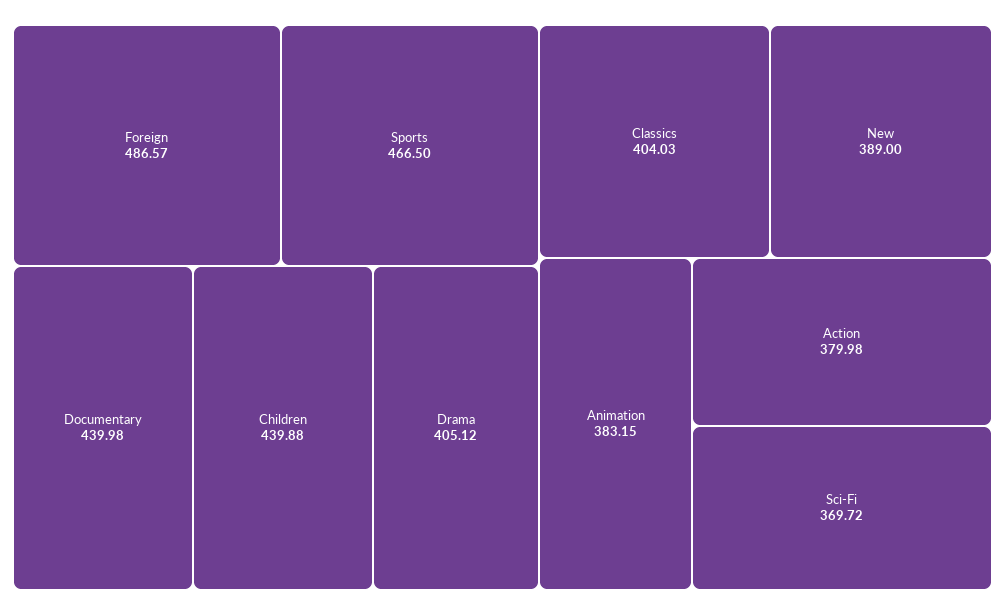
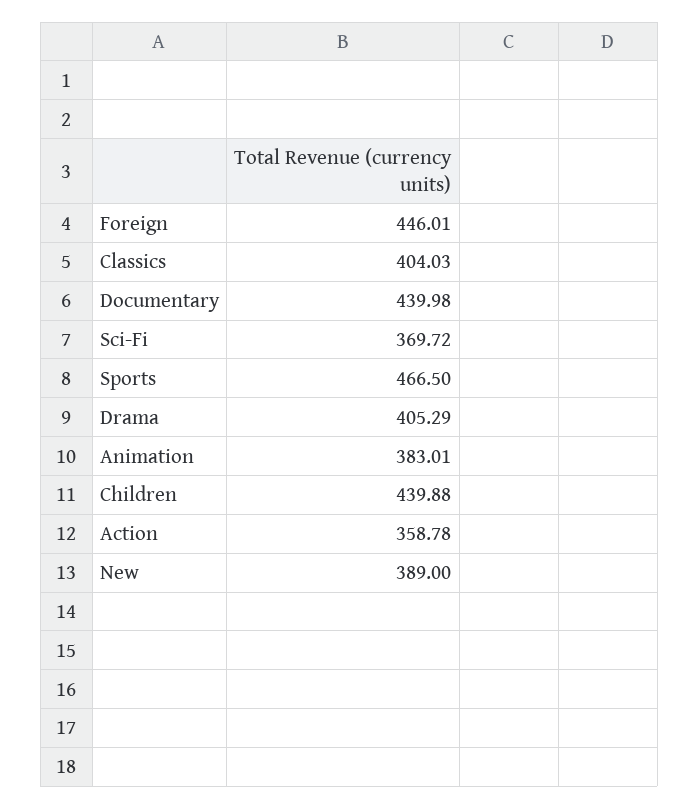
Foreign: 486.57 -> 446.01
Drama: 405.12 -> 405.29
Animation: 383.15 -> 383.01
Action: 379.98 -> 358.78

